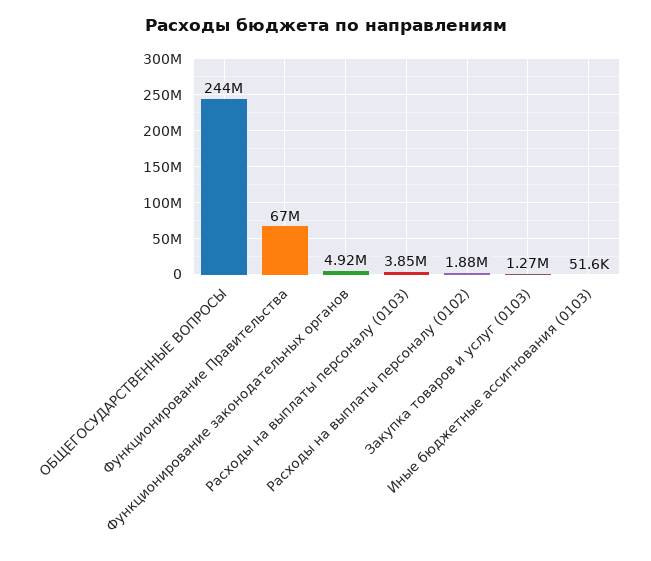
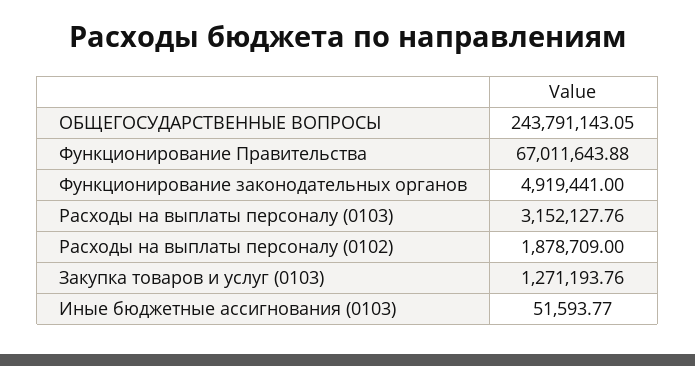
Расходы на выплаты персоналу (0103): 3850000 -> 3152127.76

